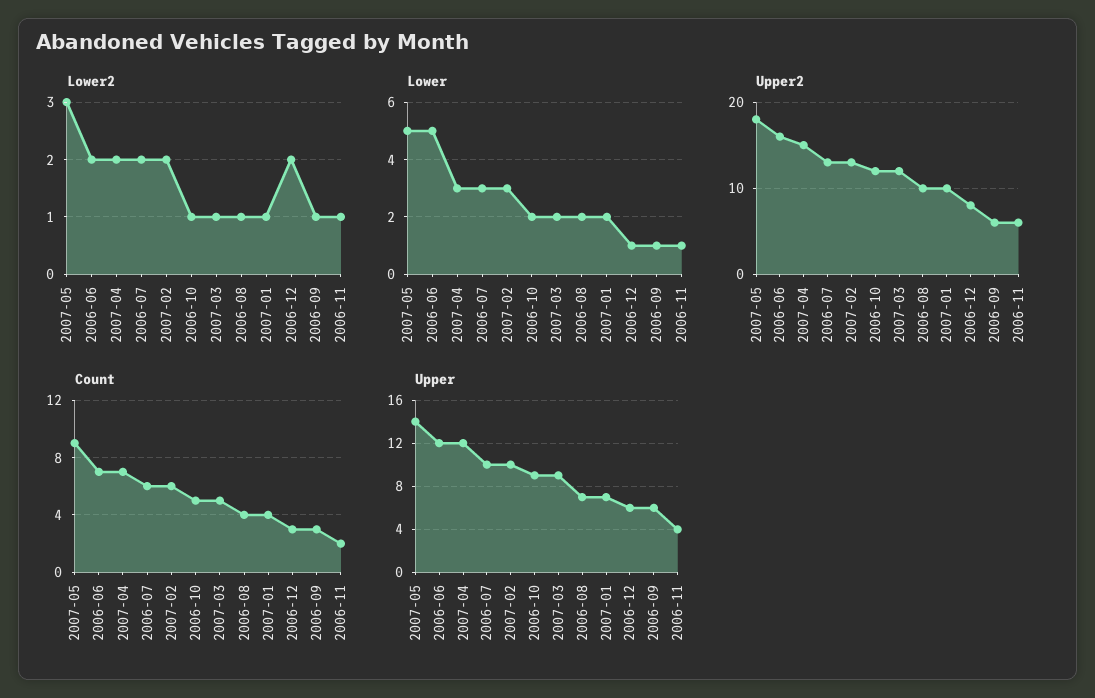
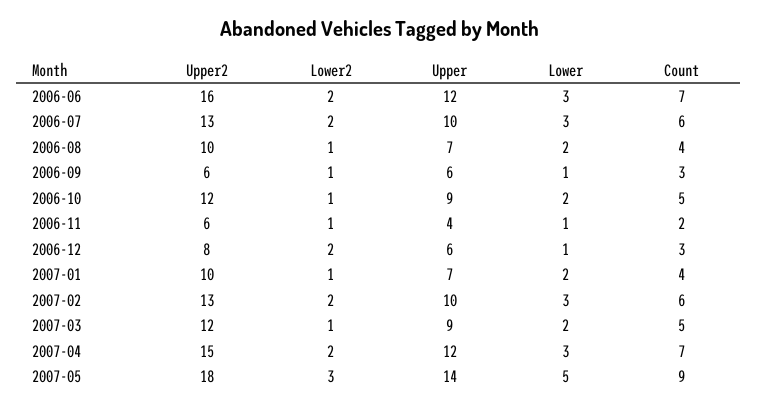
Lower, 2006-06: 5 -> 3

